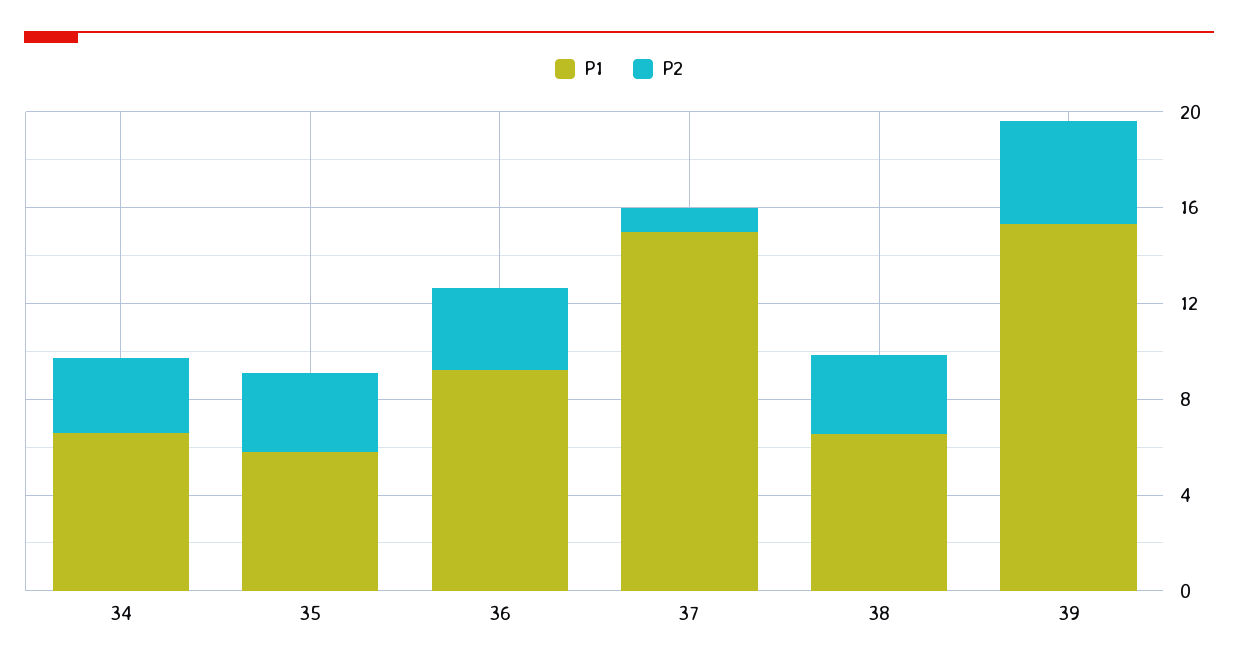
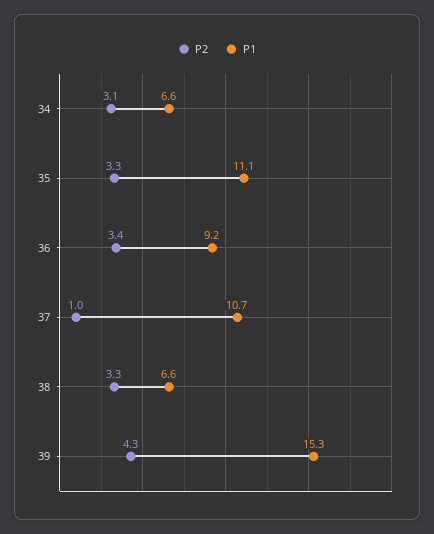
P1, 35: 6 -> 11.1
P1, 37: 15 -> 10.7

